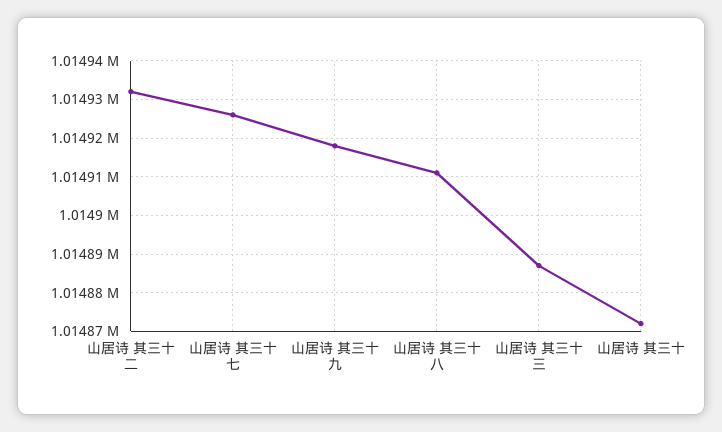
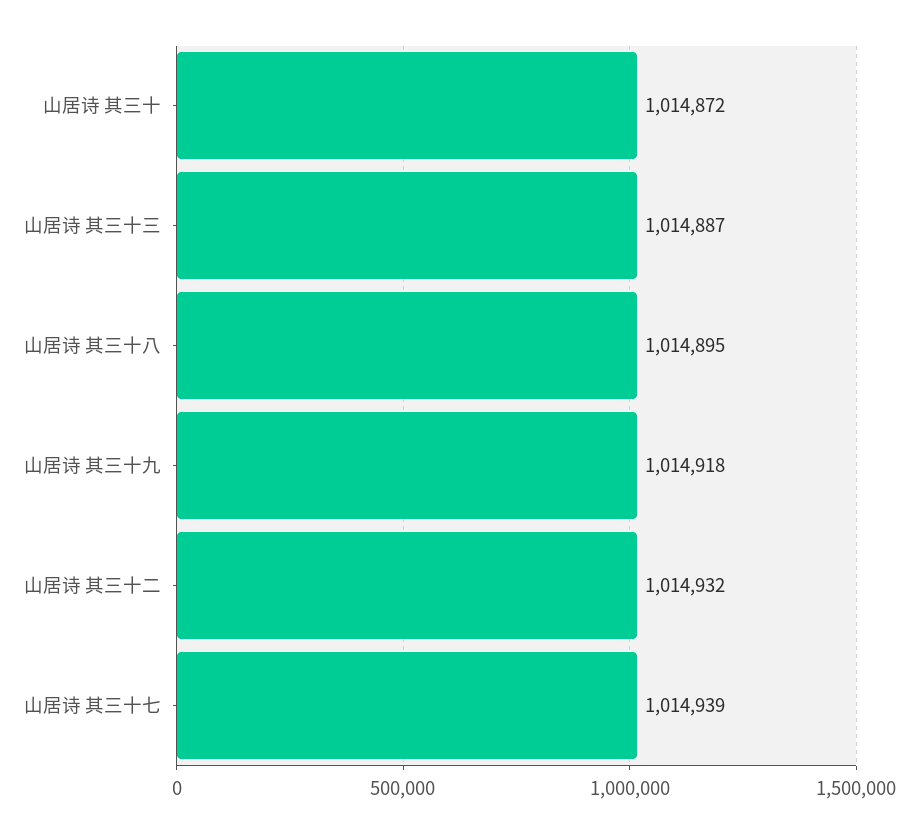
山居诗 其三十七: 1014925 -> 1014939
山居诗 其三十八: 1014910 -> 1014895

